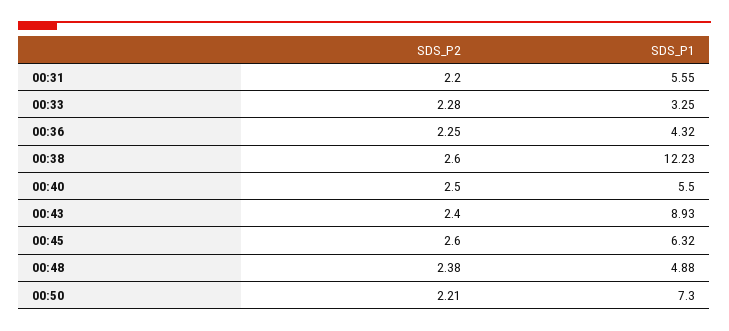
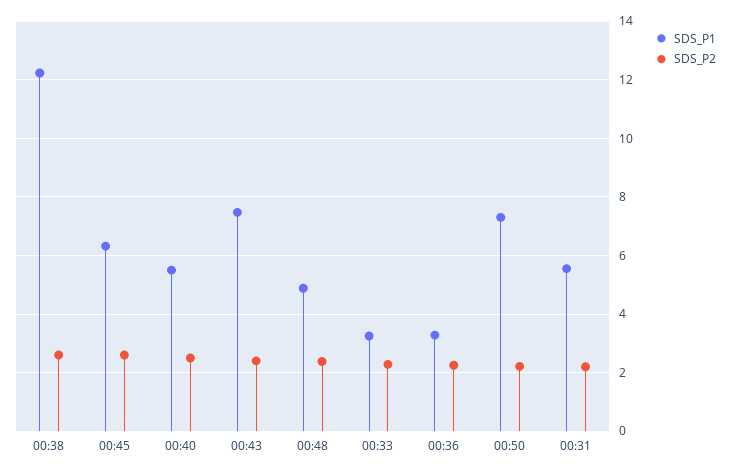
SDS_P1, 00:36: 4.32 -> 3.25
SDS_P1, 00:43: 8.93 -> 7.5

